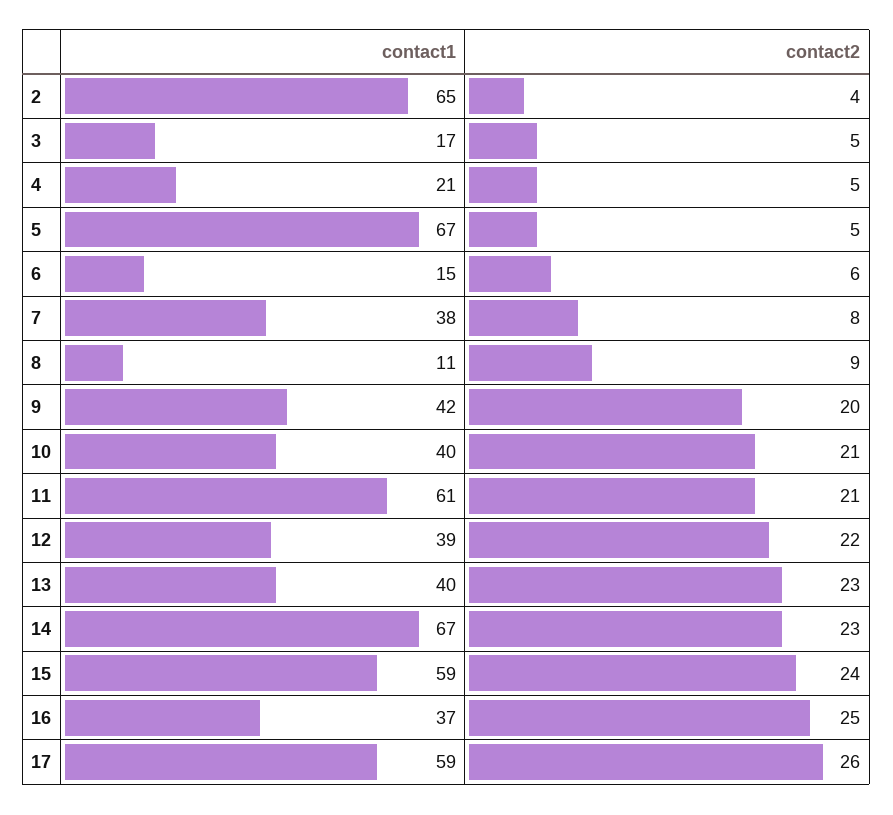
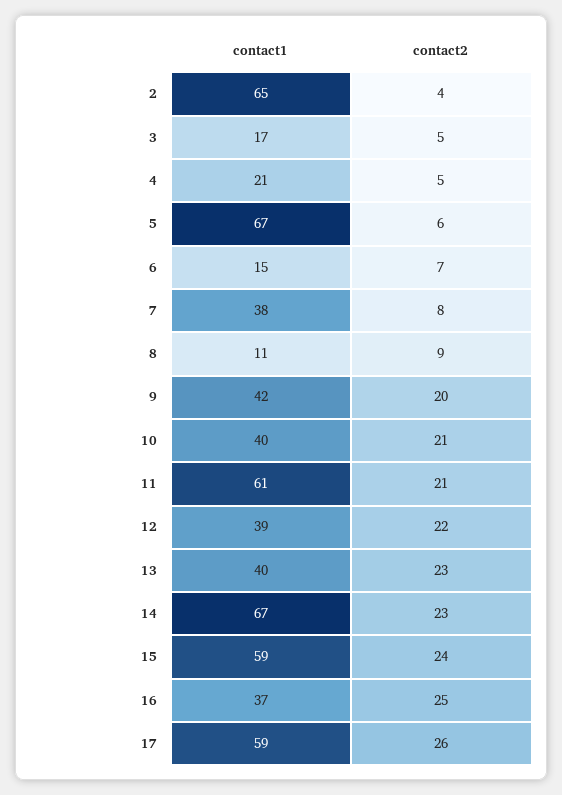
contact2, 5: 5 -> 6
contact2, 6: 6 -> 7

